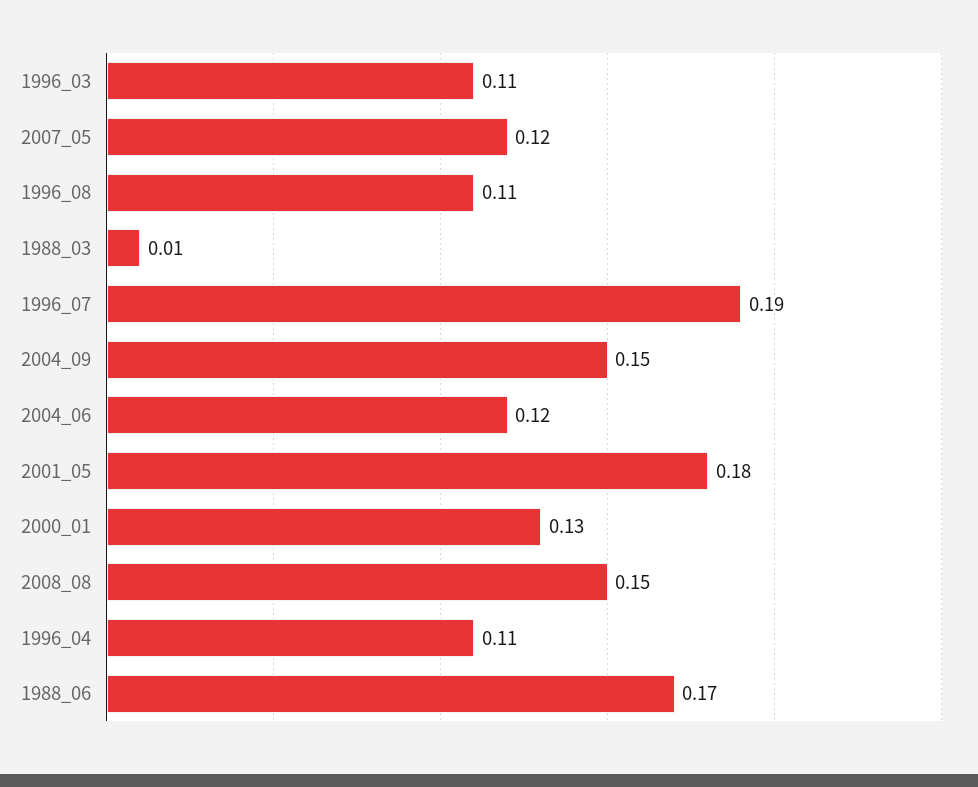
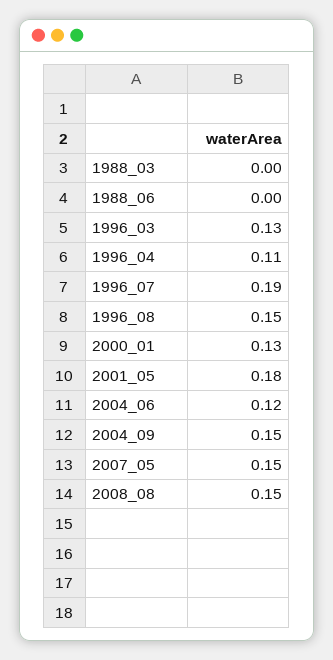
1996_03: 0.11 -> 0.13
2007_05: 0.12 -> 0.15
1996_08: 0.11 -> 0.15
1988_03: 0.01 -> 0
1988_06: 0.17 -> 0

